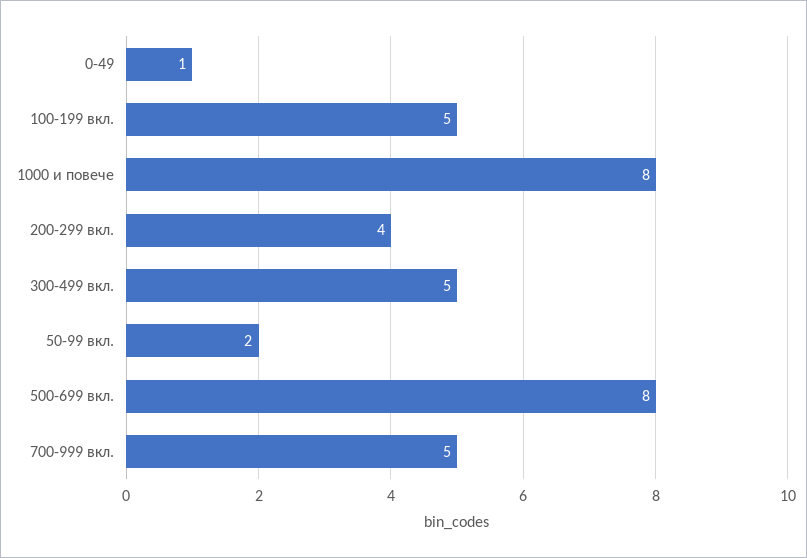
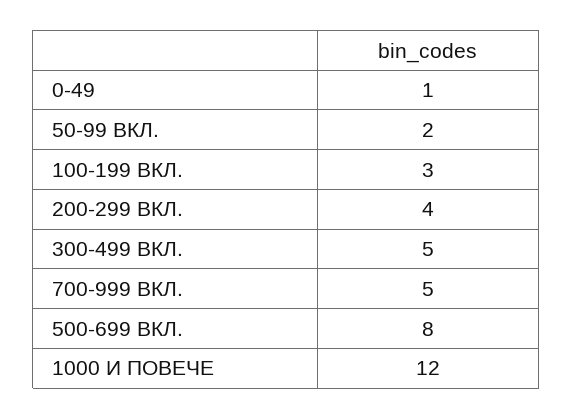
100-199 вкл.: 5 -> 3
1000 и повече: 8 -> 12

